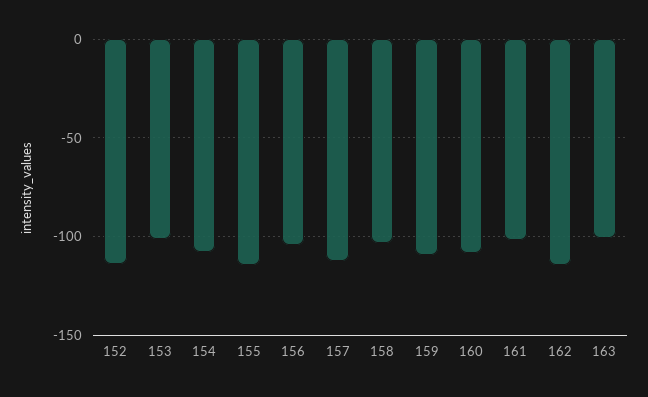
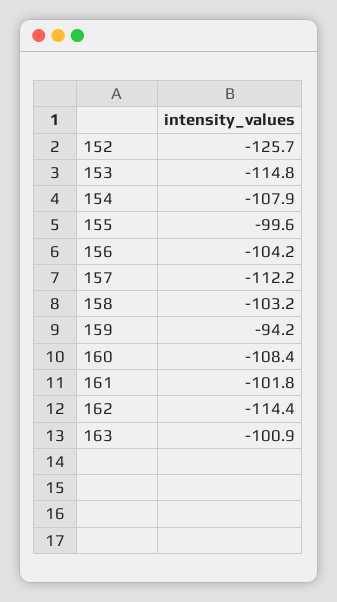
152: -115 -> -125.7
153: -100 -> -114.8
155: -115 -> -99.6
159: -110 -> -94.2

